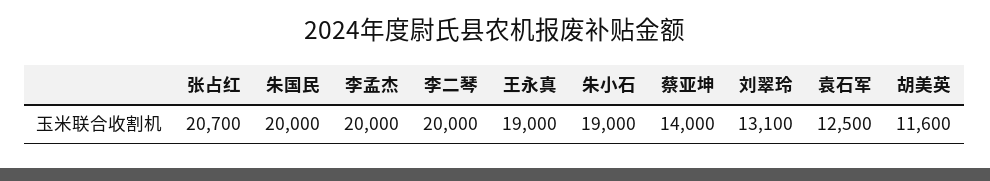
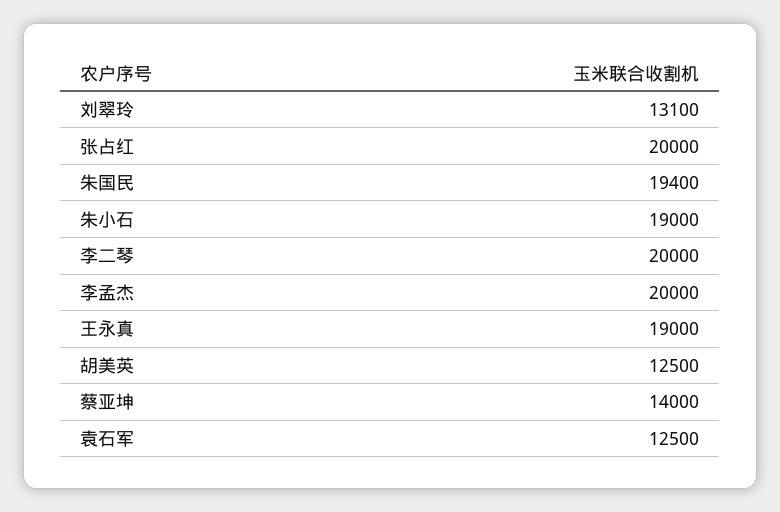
张占红: 20700 -> 20000
朱国民: 20000 -> 19400
胡美英: 11600 -> 12500

